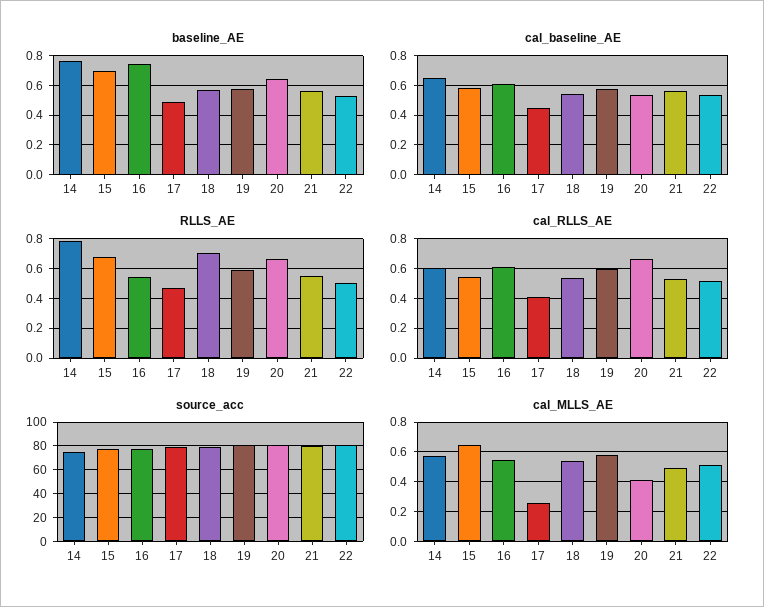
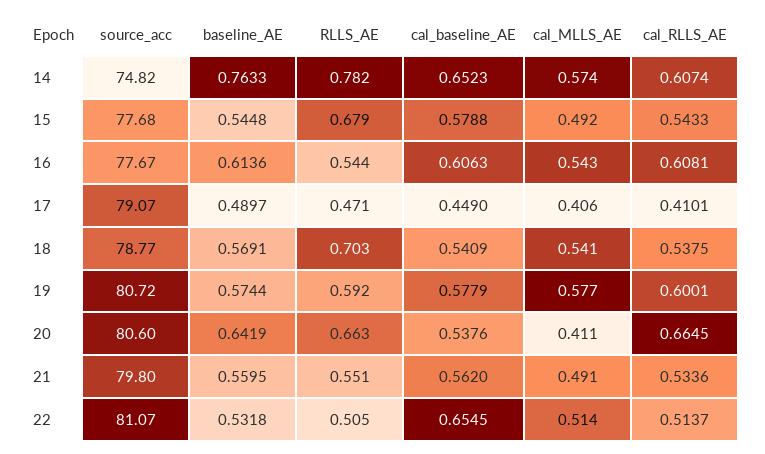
baseline_AE, 15: 0.7 -> 0.5448
baseline_AE, 16: 0.75 -> 0.6136
cal_baseline_AE, 22: 0.55 -> 0.6545
cal_MLLS_AE, 15: 0.65 -> 0.492
cal_MLLS_AE, 17: 0.25 -> 0.406

